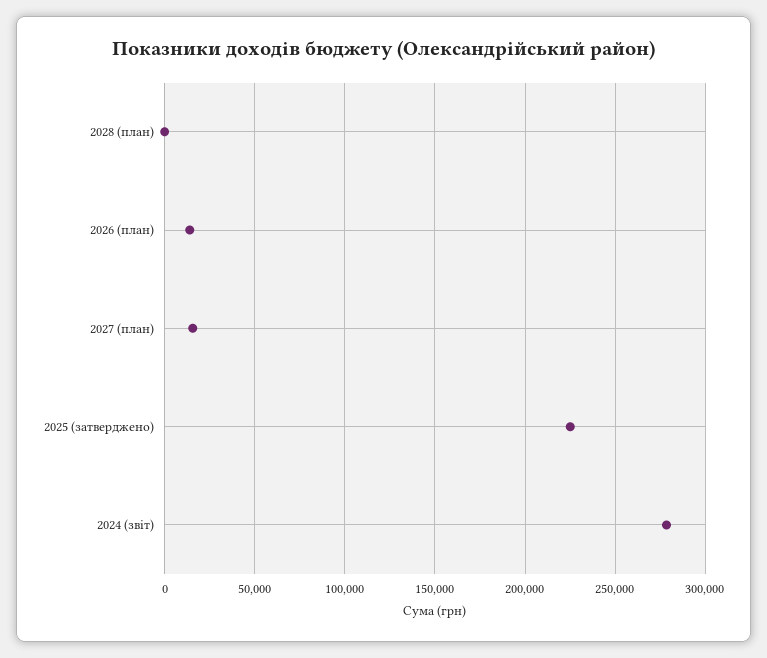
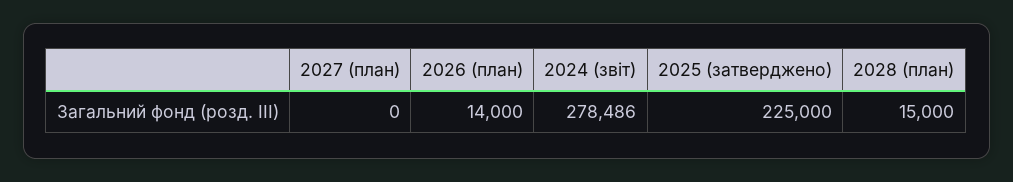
2028 (план): 0 -> 15000
2027 (план): 15000 -> 0

